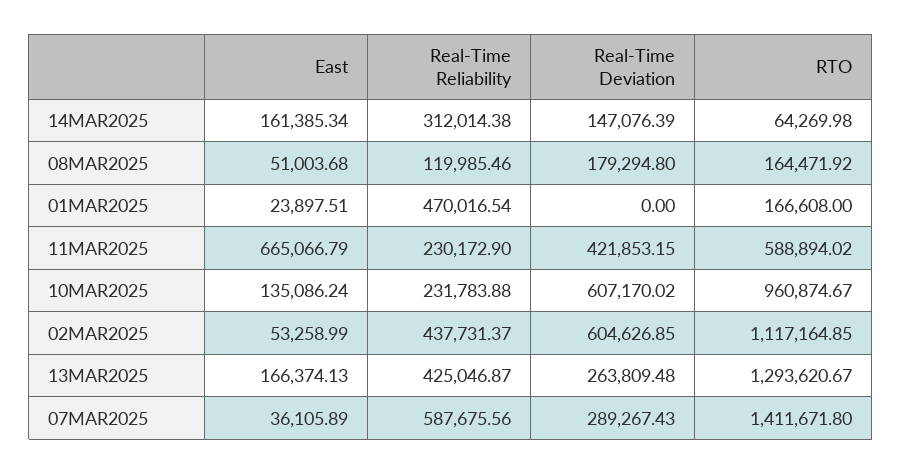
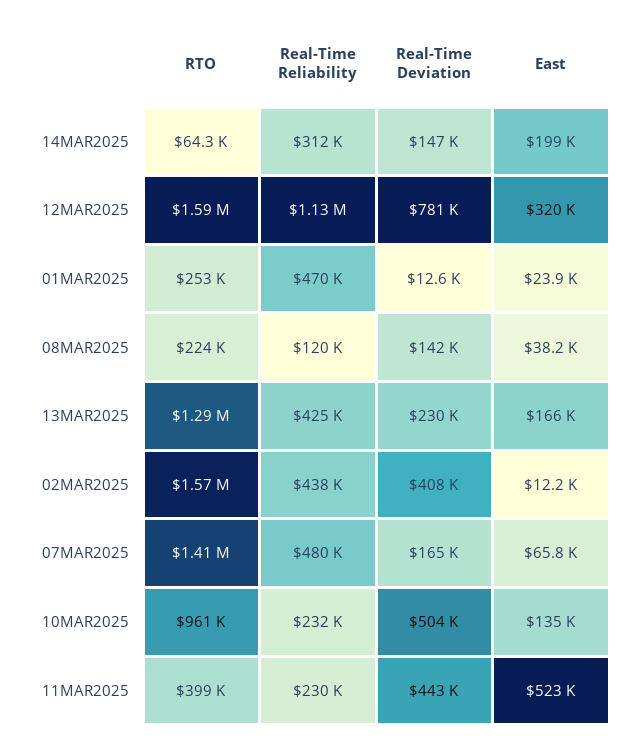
East, 14MAR2025: 161385.34 -> 199000
East, 08MAR2025: 51003.68 -> 38200
Real-Time Deviation, 08MAR2025: 179294.8 -> 142000
RTO, 08MAR2025: 164471.92 -> 224000
Real-Time Deviation, 01MAR2025: 0 -> 12600
RTO, 01MAR2025: 166608 -> 253000
East, 11MAR2025: 665066.79 -> 523000
Real-Time Deviation, 11MAR2025: 421853.15 -> 443000
RTO, 11MAR2025: 588894.02 -> 399000
Real-Time Deviation, 10MAR2025: 607170.02 -> 504000
East, 02MAR2025: 53258.99 -> 12200
Real-Time Deviation, 02MAR2025: 604626.85 -> 408000
RTO, 02MAR2025: 1117164.85 -> 1570000
Real-Time Deviation, 13MAR2025: 263809.48 -> 230000
East, 07MAR2025: 36105.89 -> 65800
Real-Time Reliability, 07MAR2025: 587675.56 -> 480000
Real-Time Deviation, 07MAR2025: 289267.43 -> 165000
RTO, 12MAR2025: none -> 1590000
Real-Time Reliability, 12MAR2025: none -> 1130000
Real-Time Deviation, 12MAR2025: none -> 781000
East, 12MAR2025: none -> 320000

